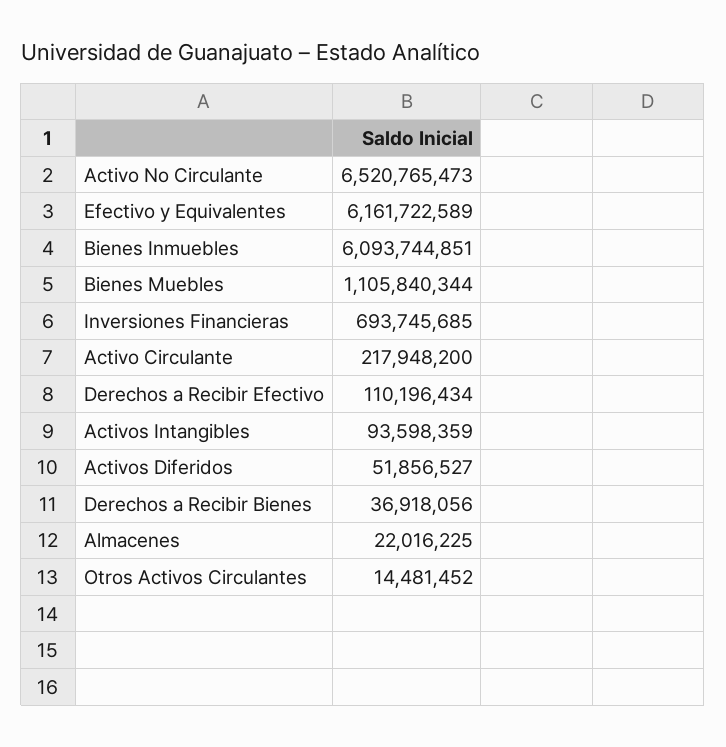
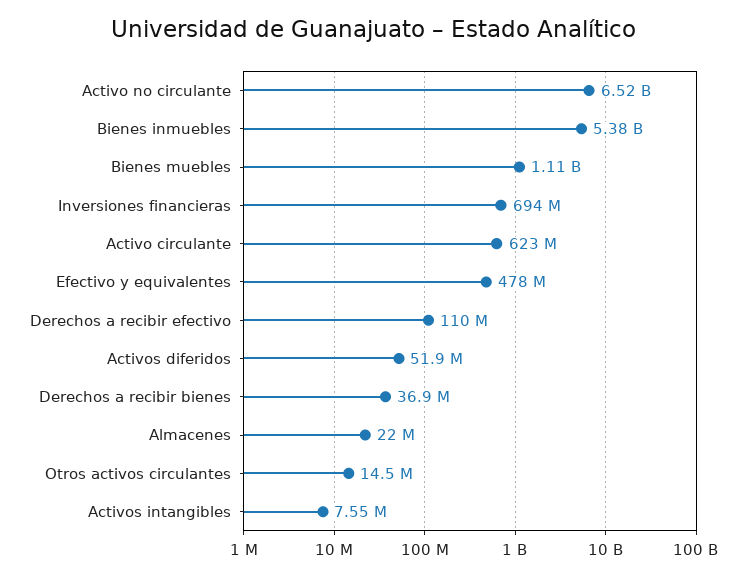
Efectivo y Equivalentes: 6161722589 -> 478000000
Bienes Inmuebles: 6093744851 -> 5380000000
Activo Circulante: 217948200 -> 623000000
Activos Intangibles: 93598359 -> 7550000

